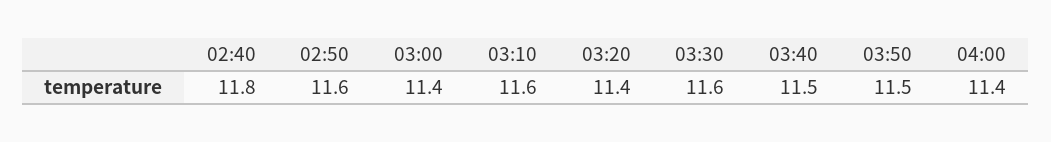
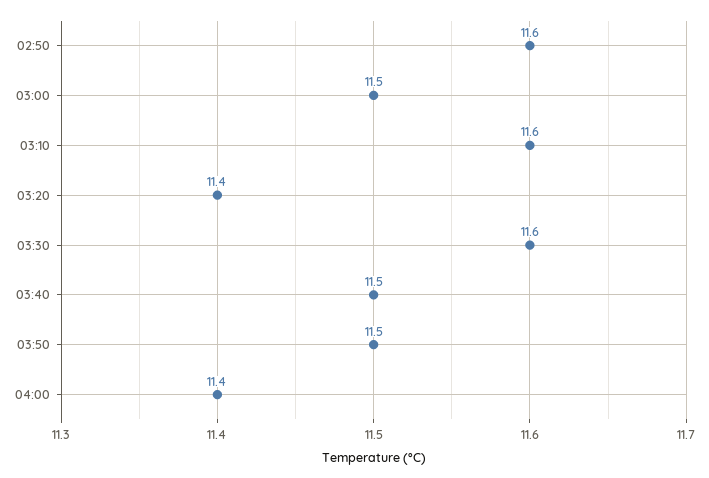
02:40: 11.8 -> none
03:00: 11.4 -> 11.5

